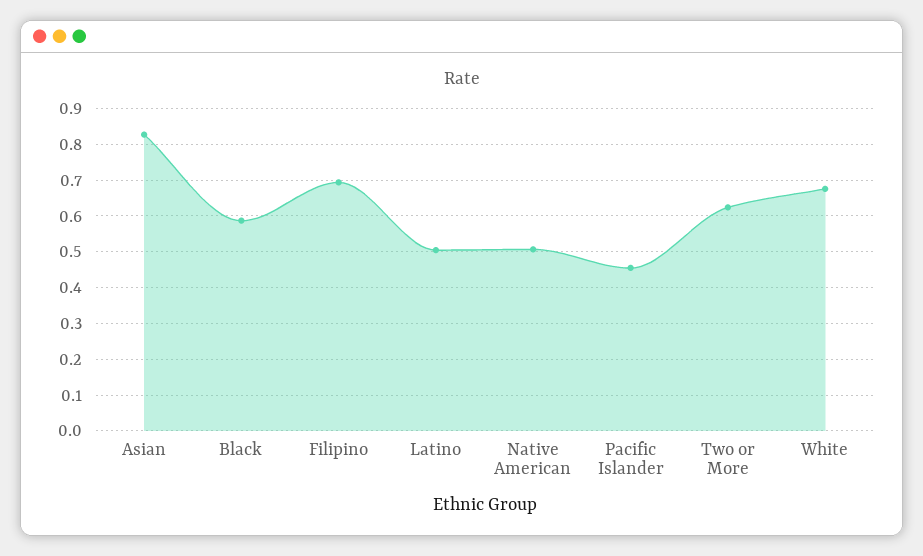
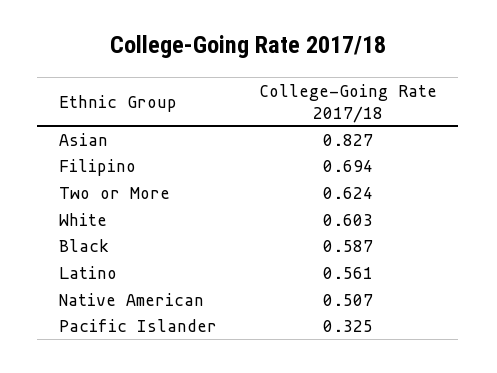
Latino: 0.5 -> 0.561
Pacific Islander: 0.46 -> 0.325
White: 0.68 -> 0.603

